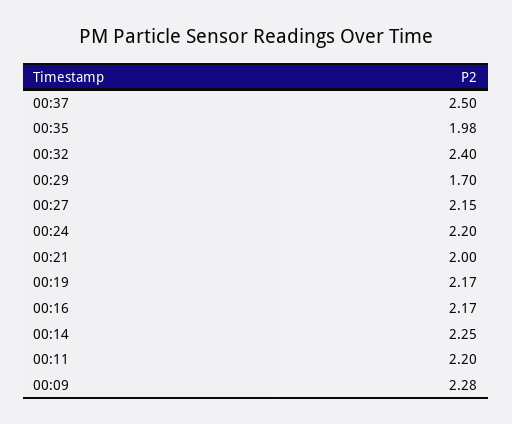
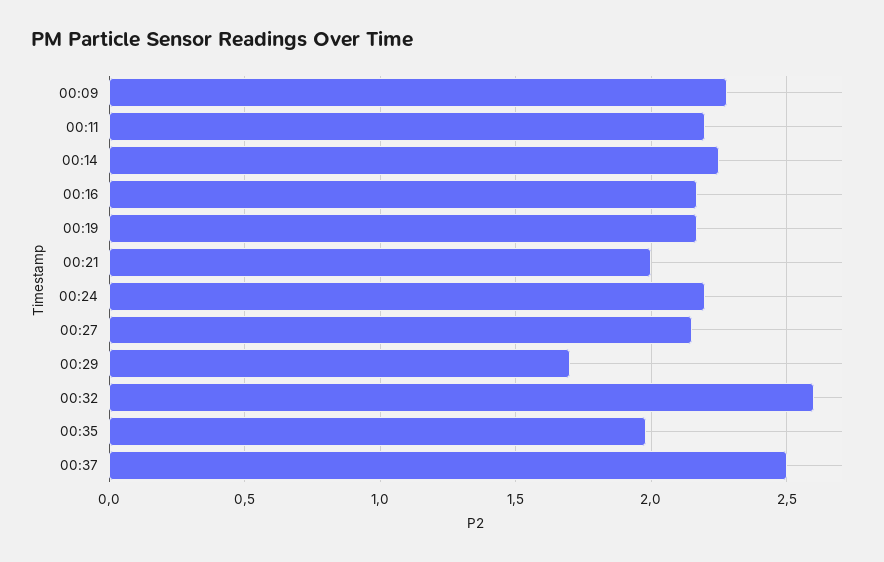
00:32: 2.4 -> 2.6

